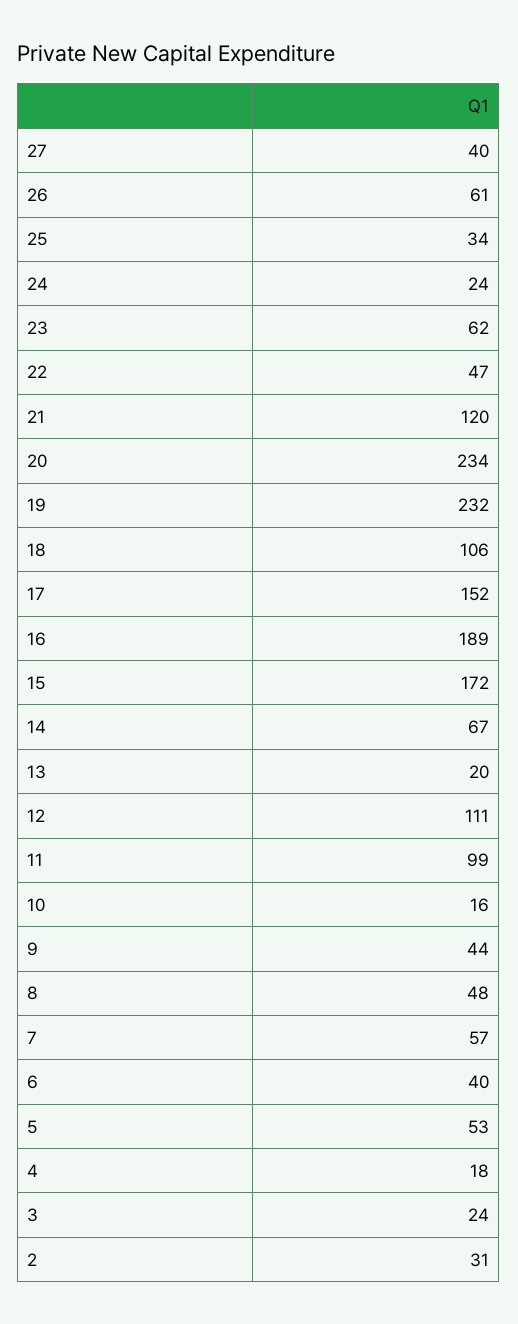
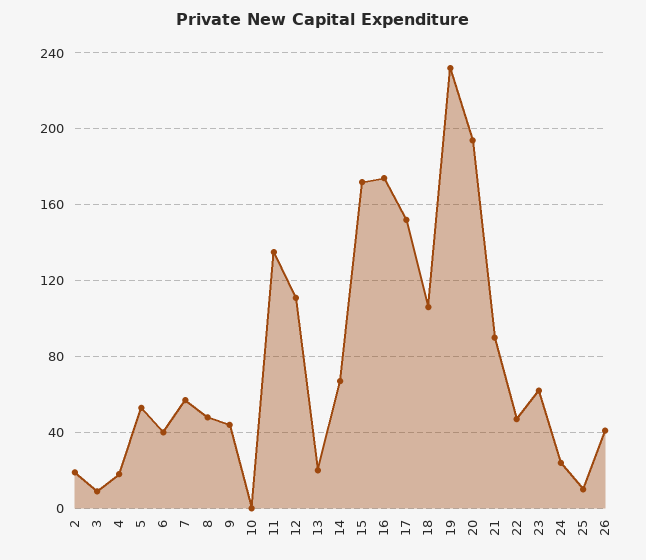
27: 40 -> none
26: 61 -> 40
25: 34 -> 10
21: 120 -> 90
20: 234 -> 195
16: 189 -> 175
11: 99 -> 135
10: 16 -> 0
3: 24 -> 10
2: 31 -> 20

